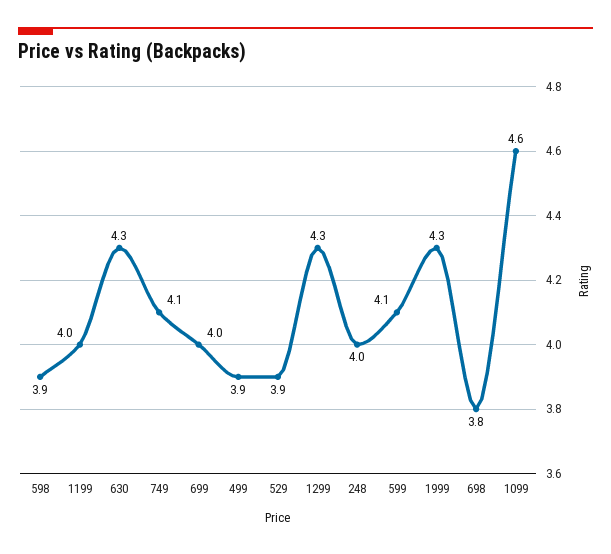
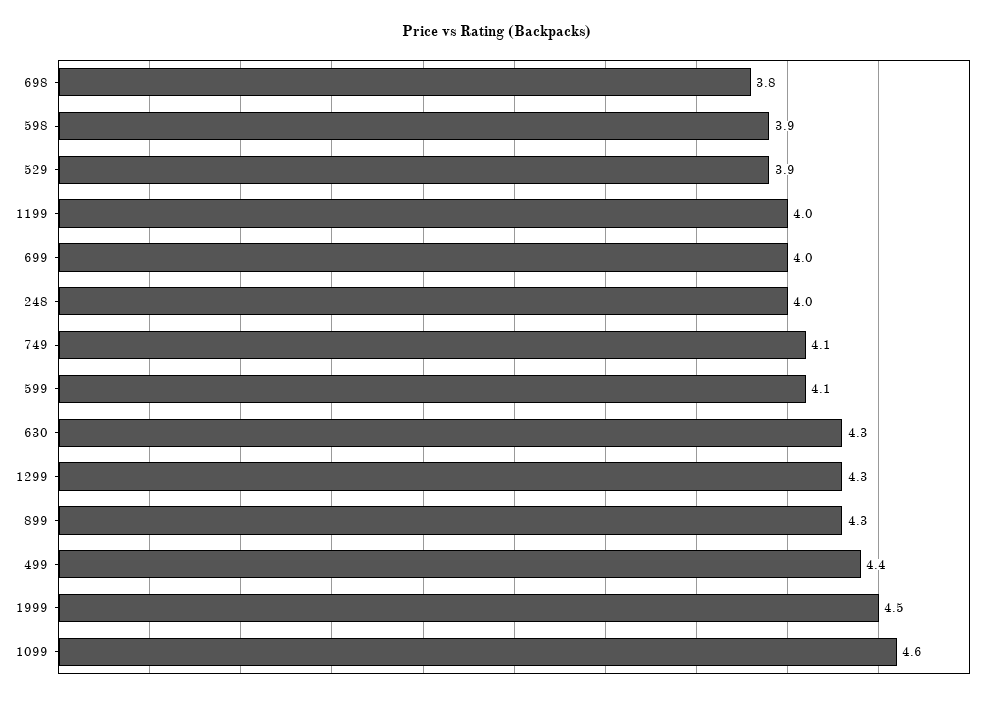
499: 3.9 -> 4.4
1999: 4.3 -> 4.5
899: none -> 4.3

